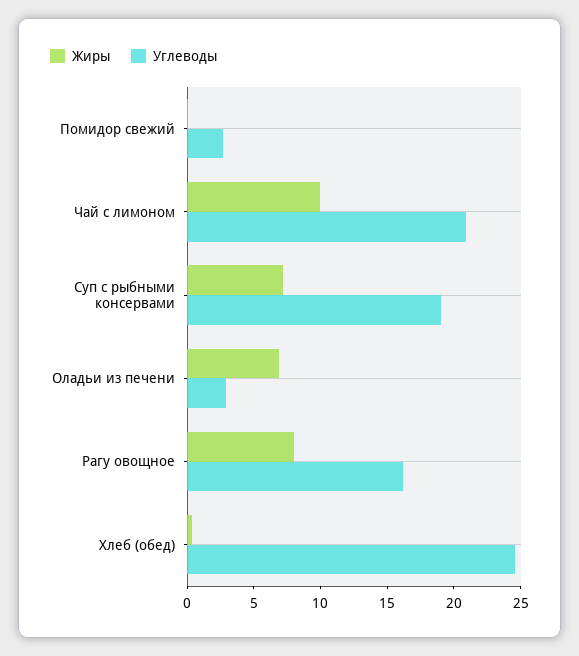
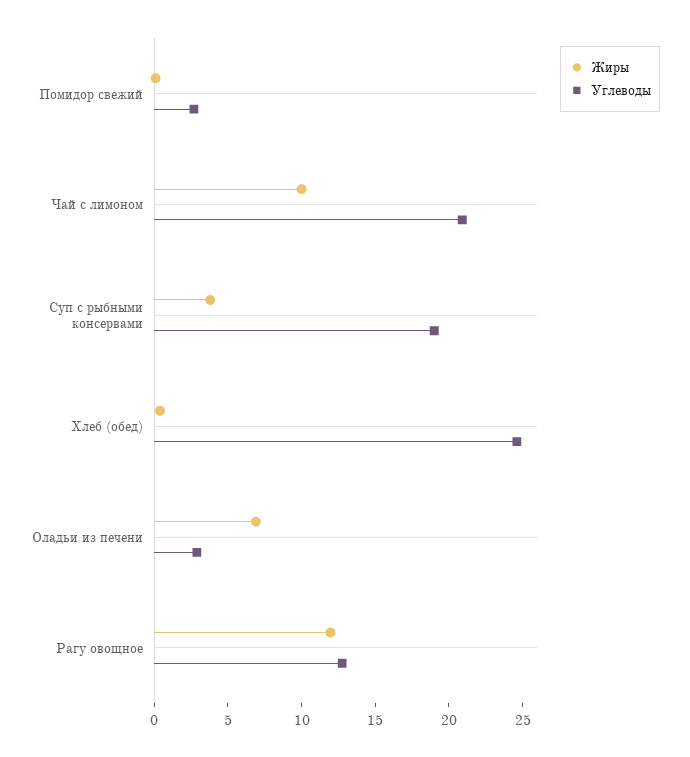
Жиры, Суп с рыбными консервами: 7 -> 4
Жиры, Рагу овощное: 8 -> 12
Углеводы, Рагу овощное: 16 -> 13

